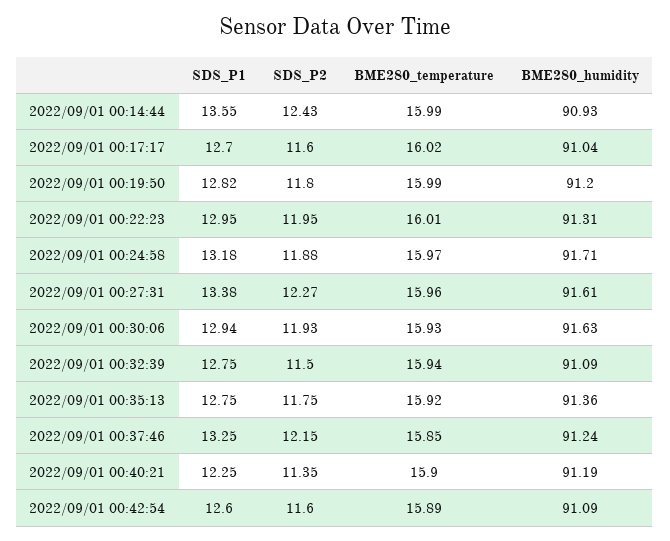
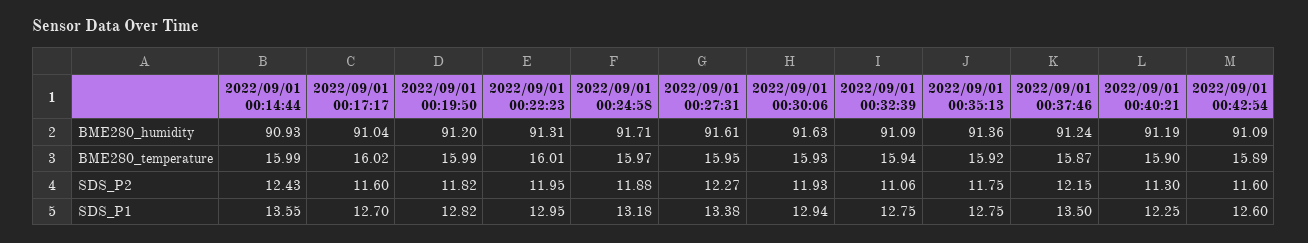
SDS_P2, 2022/09/01 00:19:50: 11.8 -> 11.82
BME280_temperature, 2022/09/01 00:27:31: 15.96 -> 15.95
SDS_P2, 2022/09/01 00:32:39: 11.5 -> 11.06
SDS_P1, 2022/09/01 00:37:46: 13.25 -> 13.5
BME280_temperature, 2022/09/01 00:37:46: 15.85 -> 15.87
SDS_P2, 2022/09/01 00:40:21: 11.35 -> 11.3

